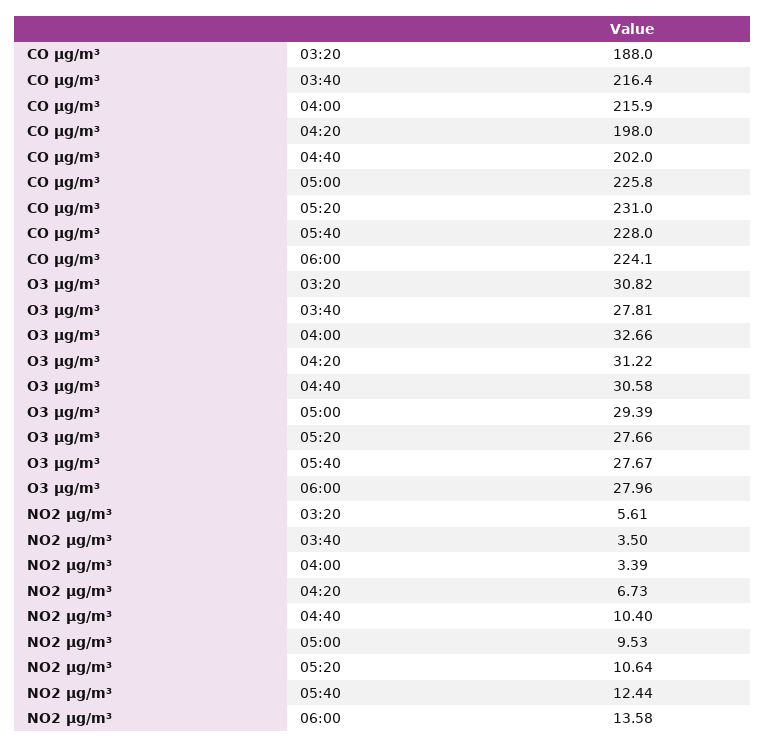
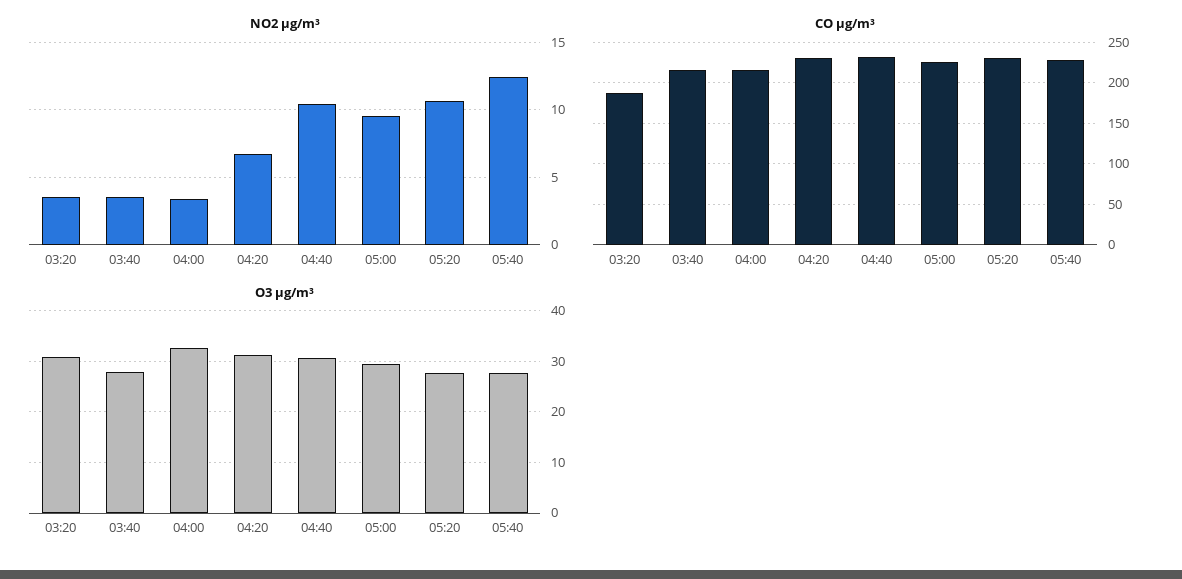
CO µg/m³, 04:20: 198 -> 230
CO µg/m³, 04:40: 202 -> 230
CO µg/m³, 06:00: 224.1 -> none
O3 µg/m³, 06:00: 27.96 -> none
NO2 µg/m³, 03:20: 5.61 -> 3.5
NO2 µg/m³, 06:00: 13.58 -> none

